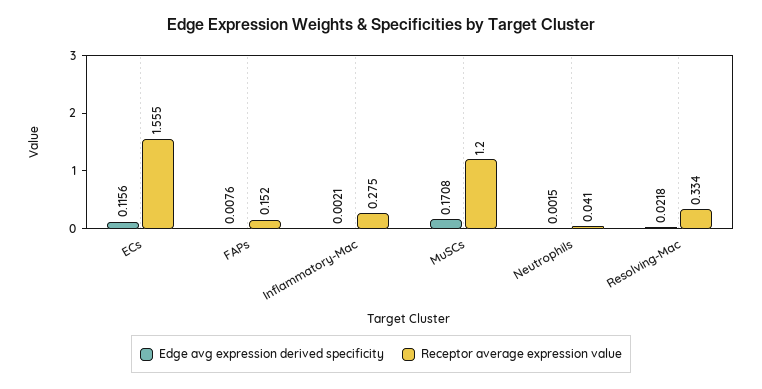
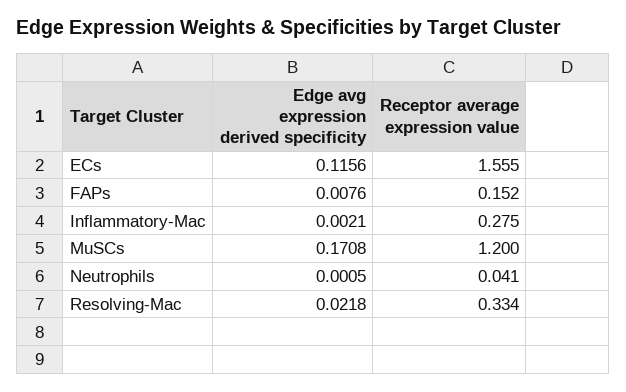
Edge avg expression derived specificity, Neutrophils: 0.0015 -> 0.0005

